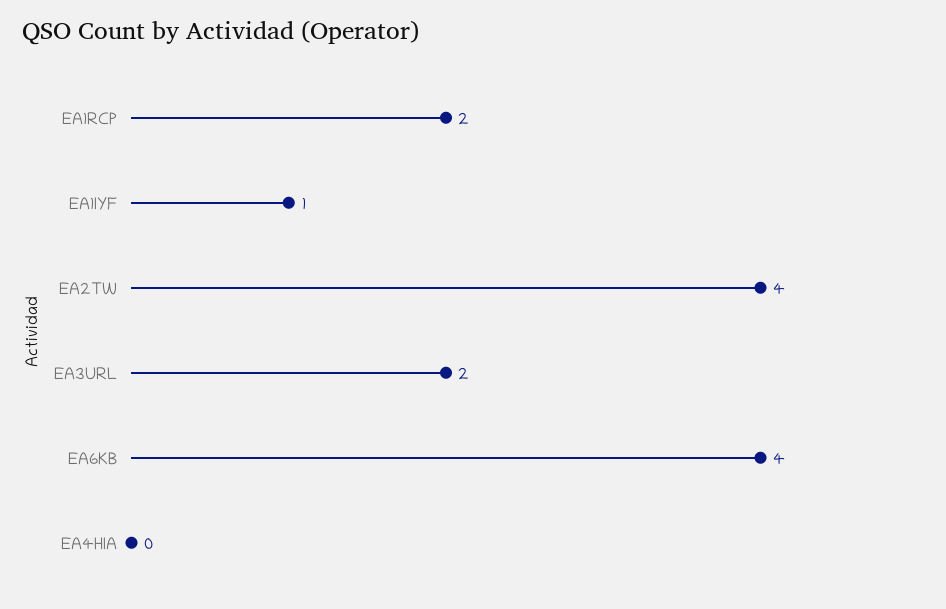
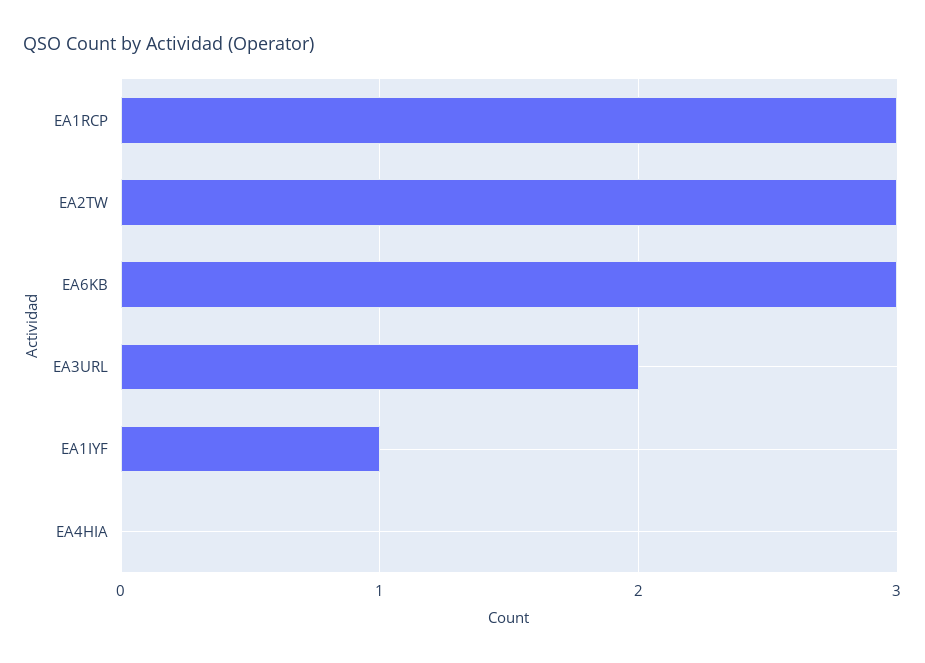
EA1RCP: 2 -> 3
EA2TW: 4 -> 3
EA6KB: 4 -> 3

